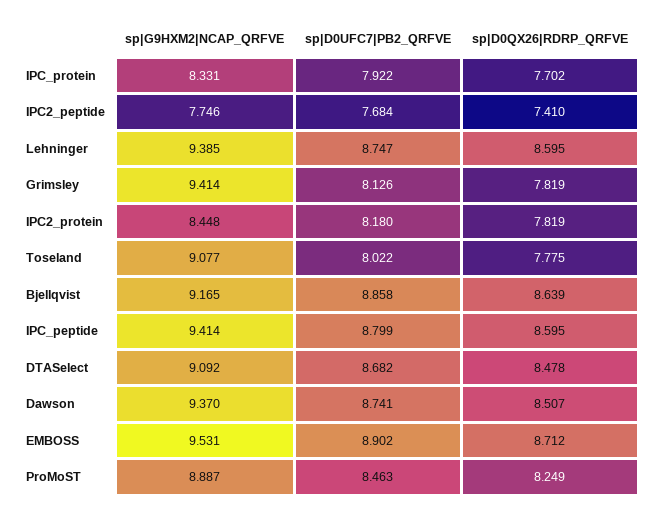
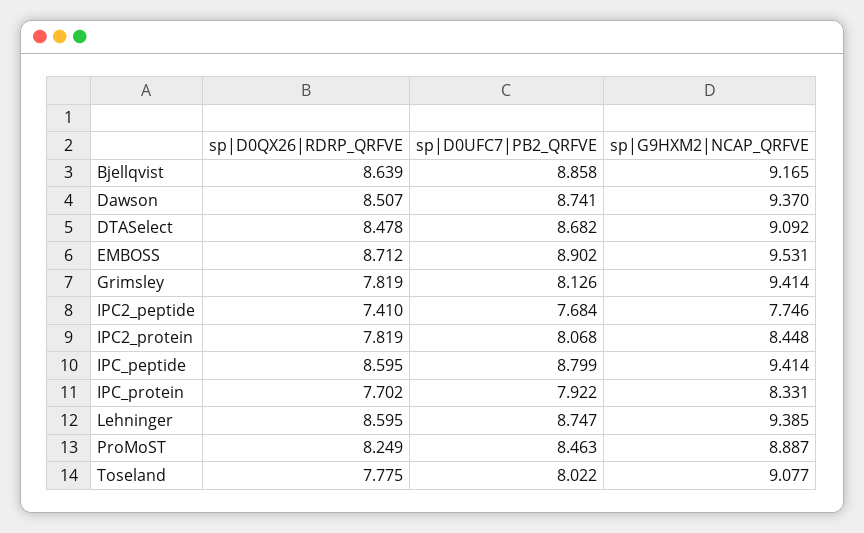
sp|D0UFC7|PB2_QRFVE, IPC2_protein: 8.18 -> 8.068

